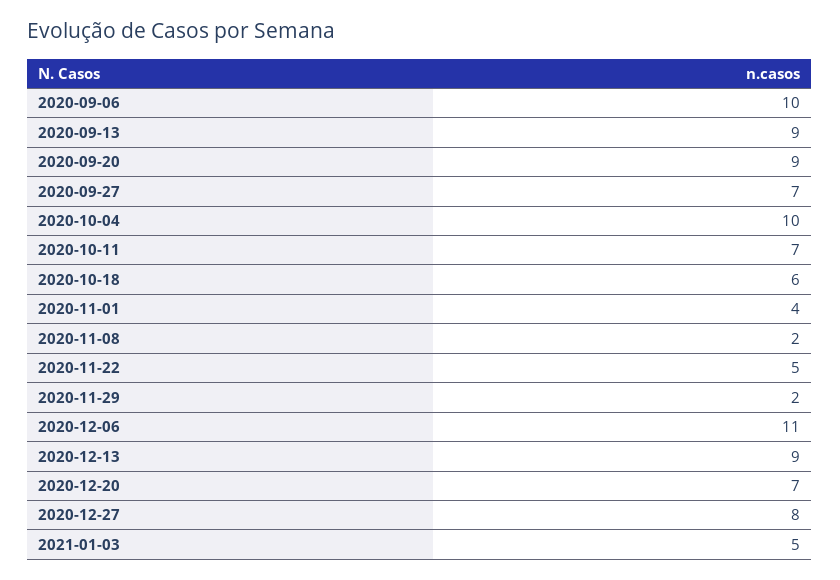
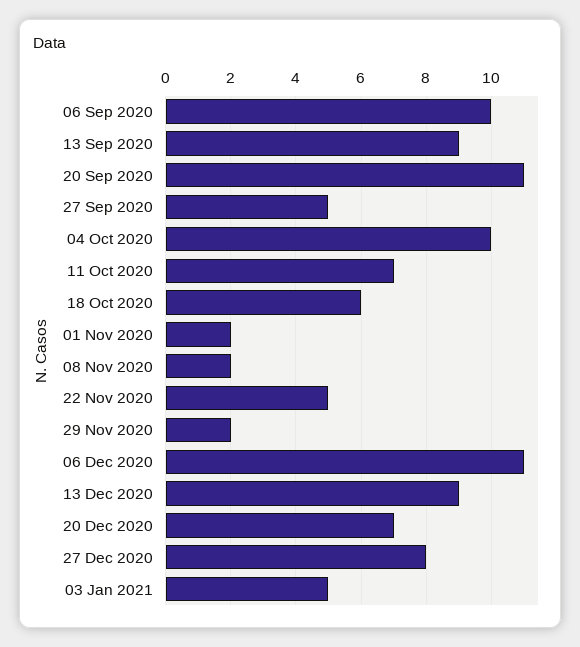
2020-09-20: 9 -> 11
2020-09-27: 7 -> 5
2020-11-01: 4 -> 2

